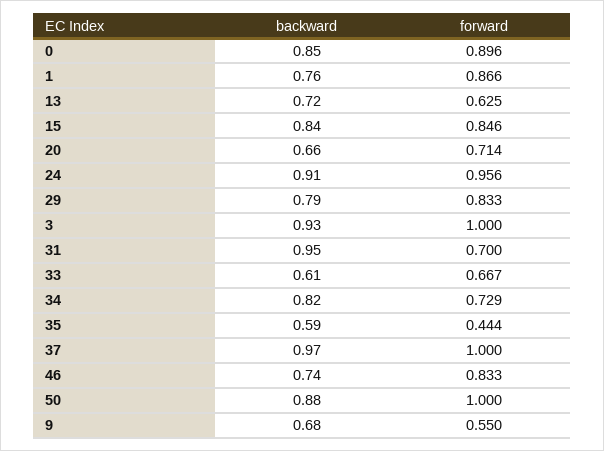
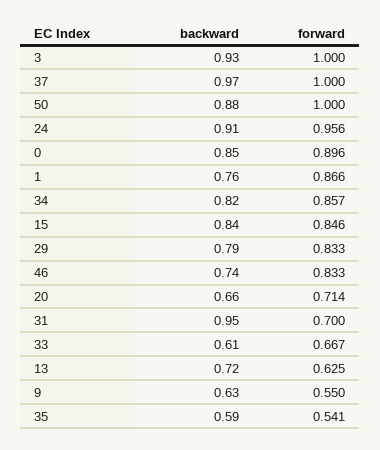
forward, 34: 0.729 -> 0.857
forward, 35: 0.444 -> 0.541
backward, 9: 0.68 -> 0.63

